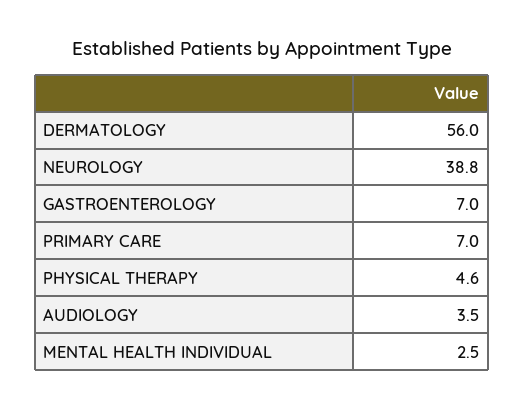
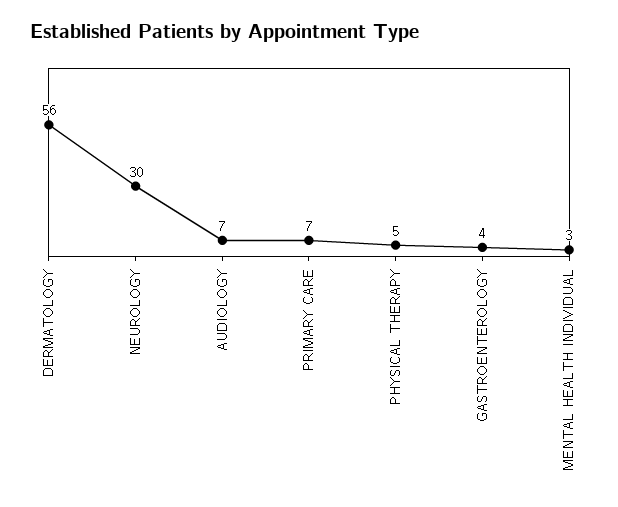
NEUROLOGY: 38.8 -> 30
GASTROENTEROLOGY: 7 -> 4
AUDIOLOGY: 3.5 -> 7

